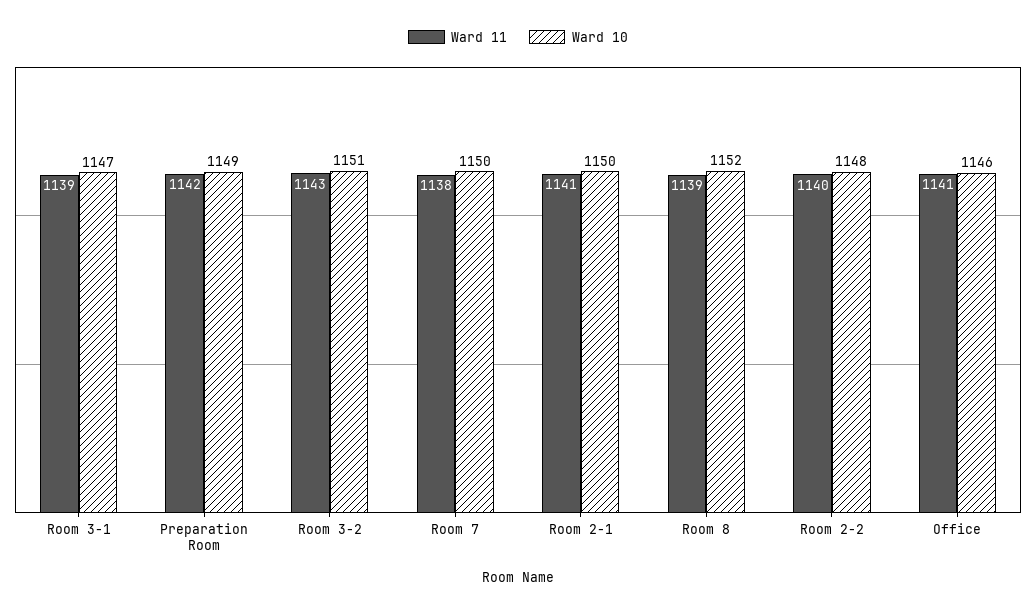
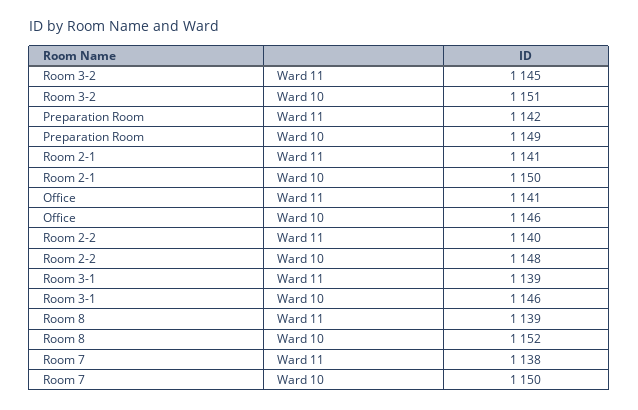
Ward 10, Room 3-1: 1147 -> 1146
Ward 11, Room 3-2: 1143 -> 1145

